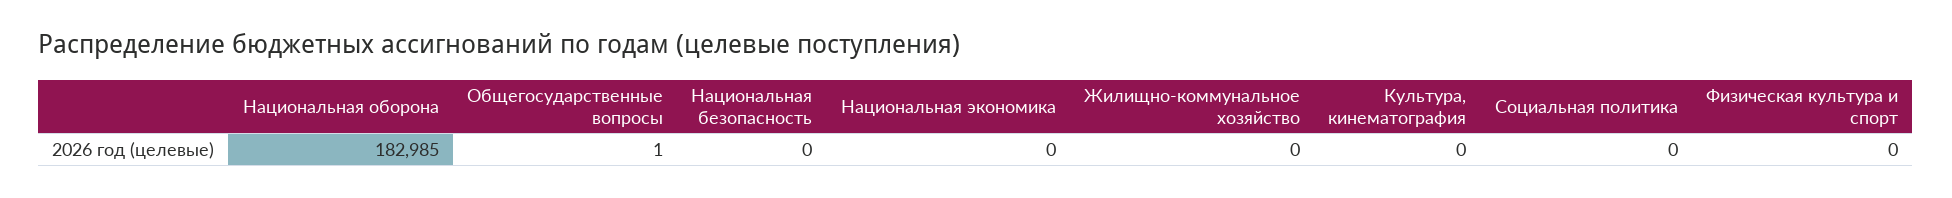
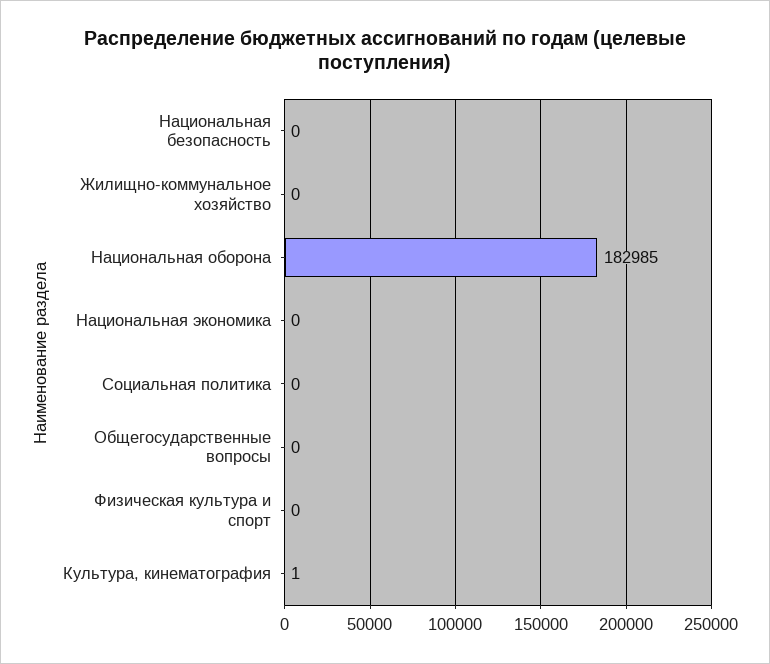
Общегосударственные вопросы: 1 -> 0
Культура, кинематография: 0 -> 1

